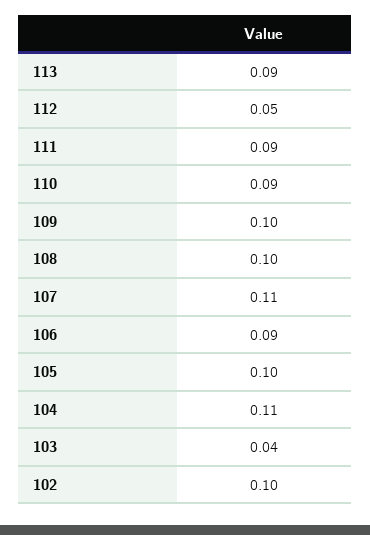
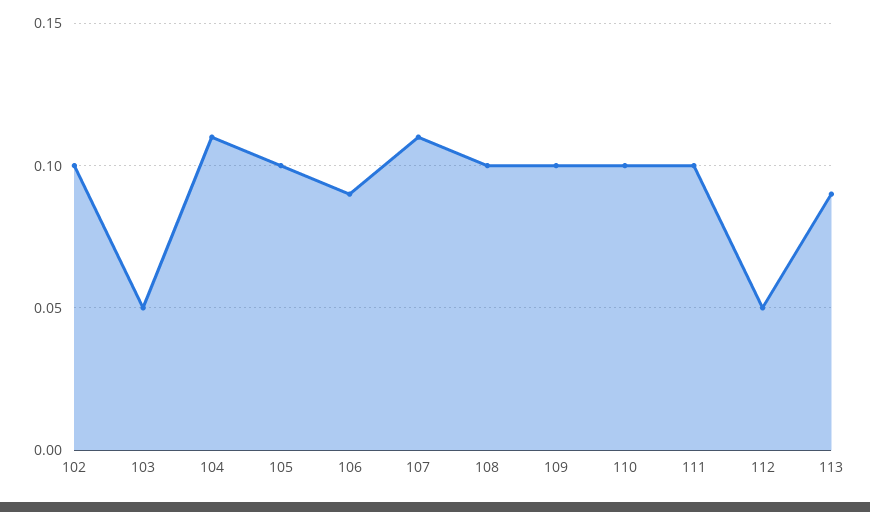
111: 0.09 -> 0.1
110: 0.09 -> 0.1
103: 0.04 -> 0.05

